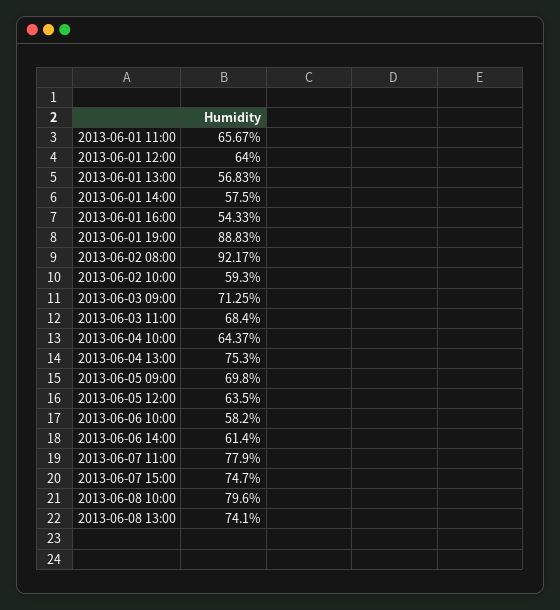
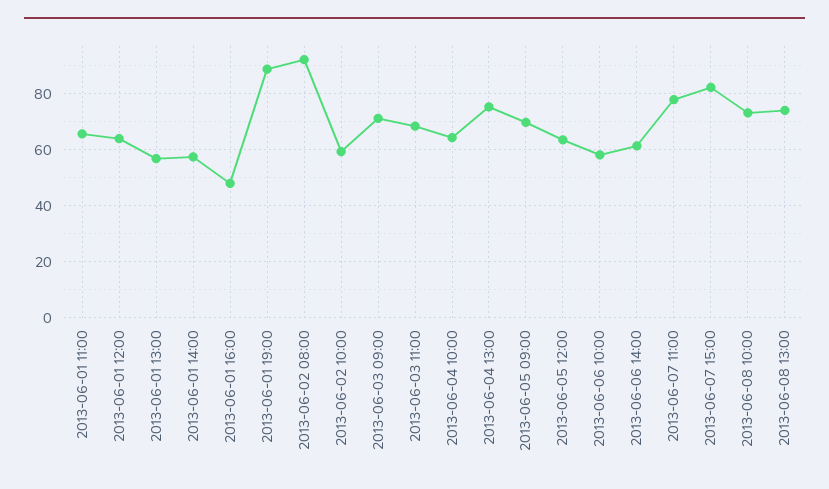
2013-06-01 16:00: 54.33 -> 47.5
2013-06-07 15:00: 74.7 -> 82.5
2013-06-08 10:00: 79.6 -> 72.5

